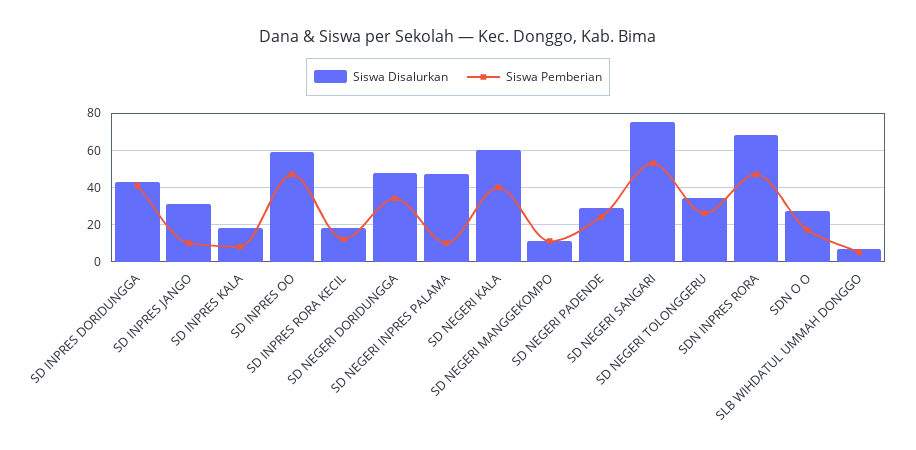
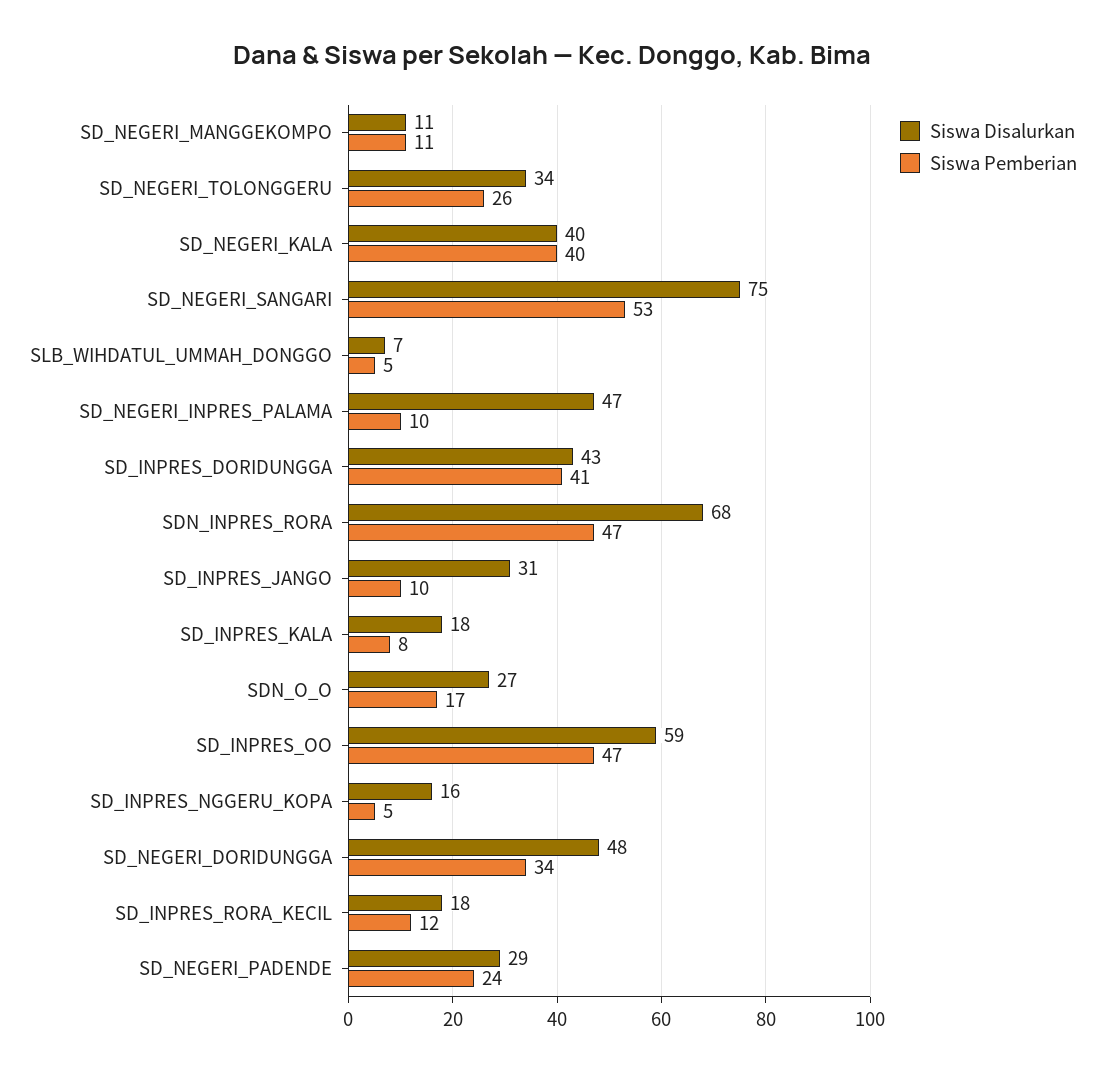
Siswa Disalurkan, SD NEGERI KALA: 60 -> 40
Siswa Disalurkan, SD_INPRES_NGGERU_KOPA: none -> 16
Siswa Pemberian, SD_INPRES_NGGERU_KOPA: none -> 5

